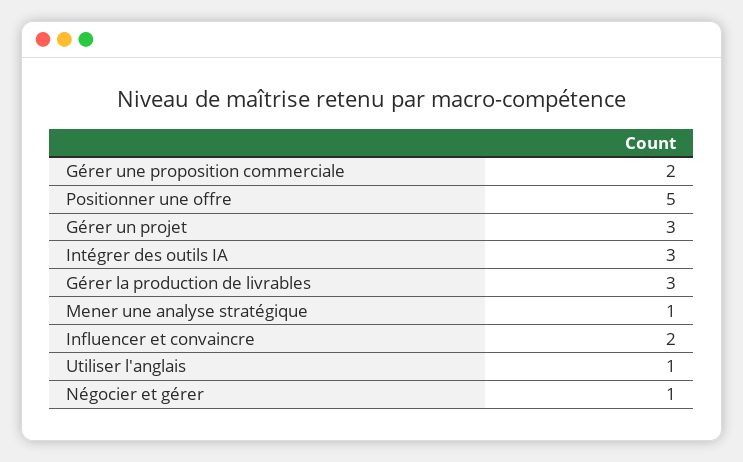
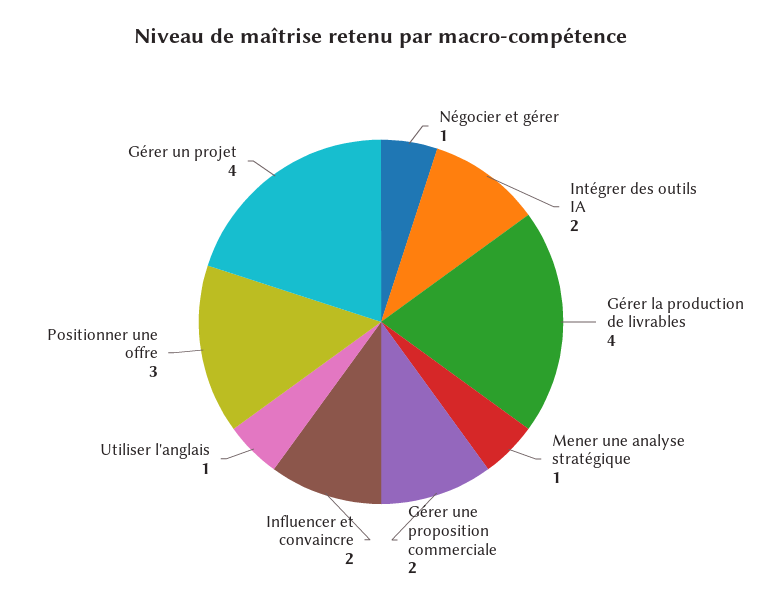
Positionner une offre: 5 -> 3
Gérer un projet: 3 -> 4
Intégrer des outils IA: 3 -> 2
Gérer la production de livrables: 3 -> 4

